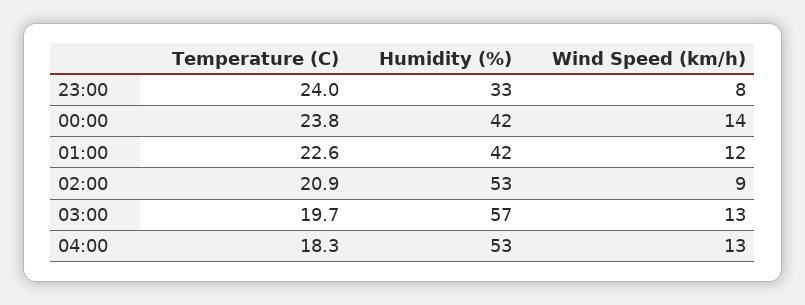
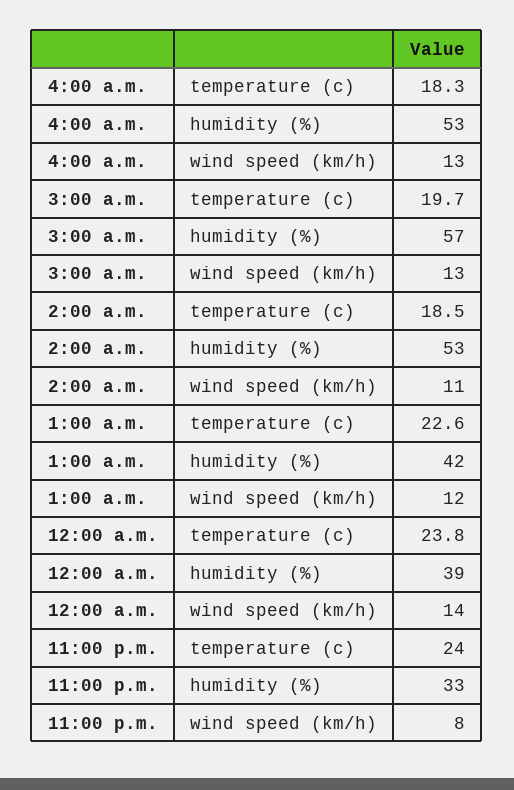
Humidity (%), 00:00: 42 -> 39
Temperature (C), 02:00: 20.9 -> 18.5
Wind Speed (km/h), 02:00: 9 -> 11

